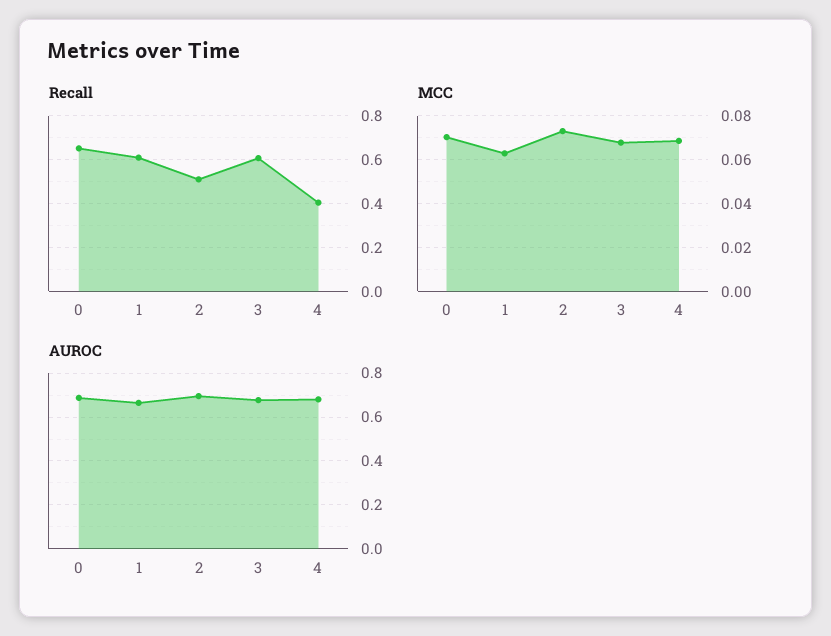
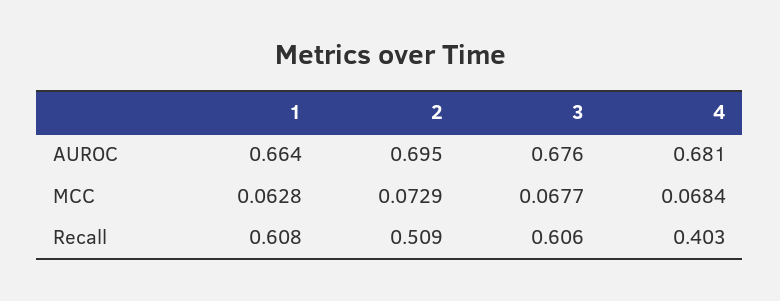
Recall, 0: 0.65 -> none
MCC, 0: 0.07 -> none
AUROC, 0: 0.7 -> none

